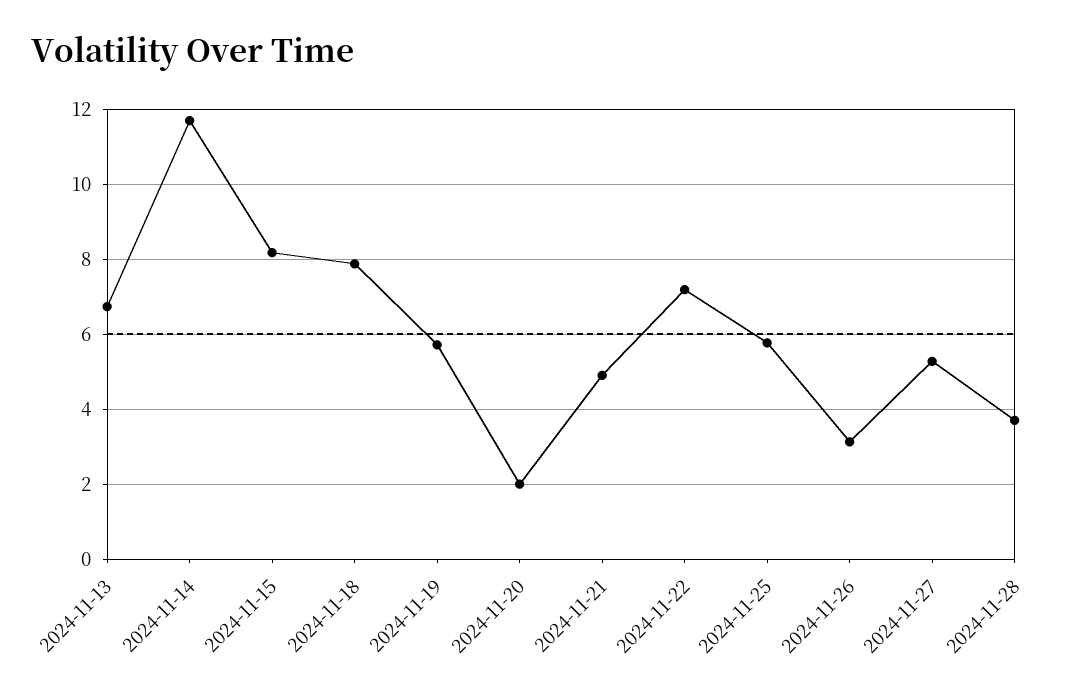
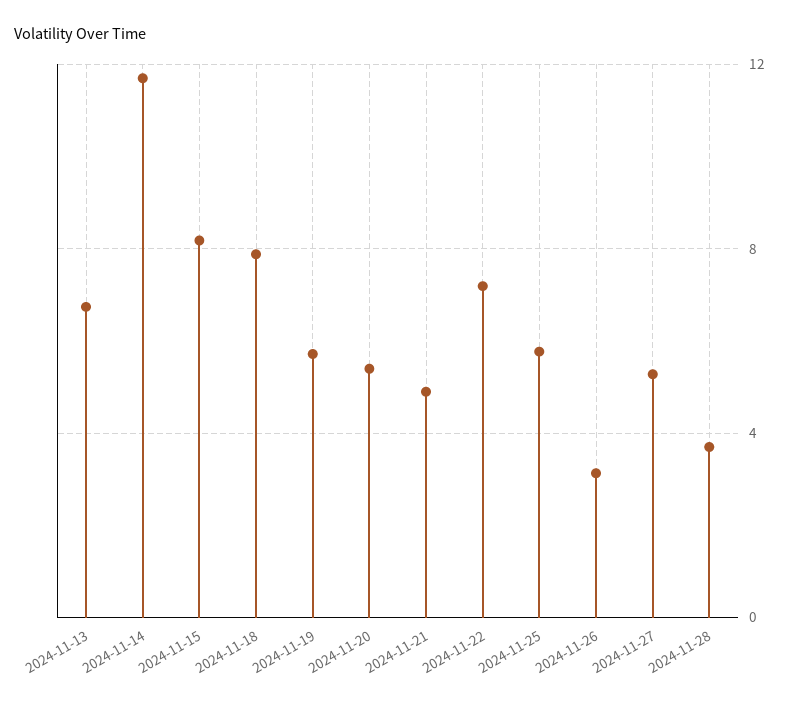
2024-11-20: 2 -> 5.5

